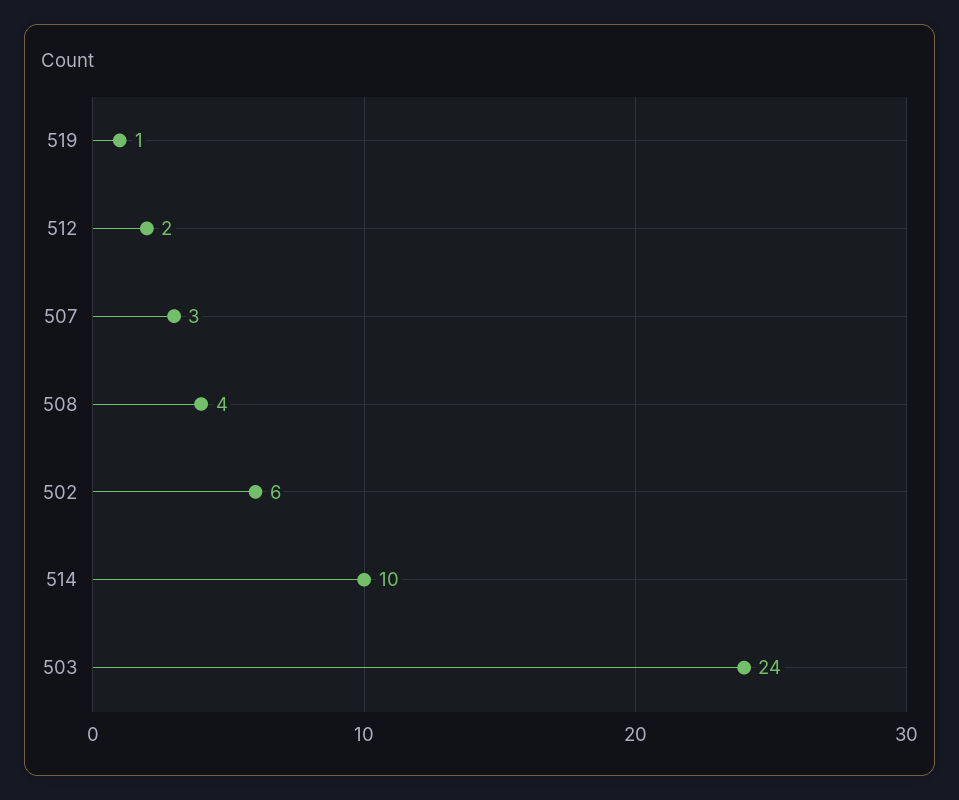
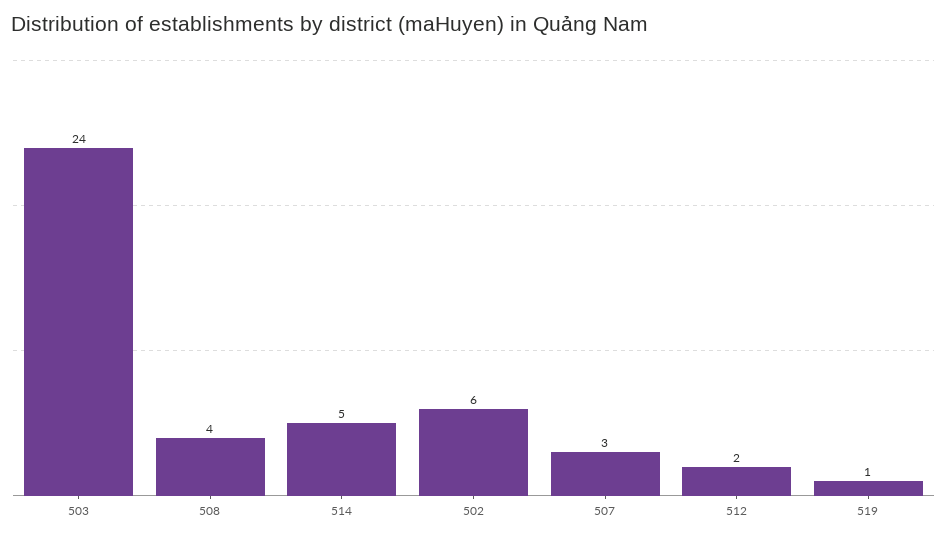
514: 10 -> 5

